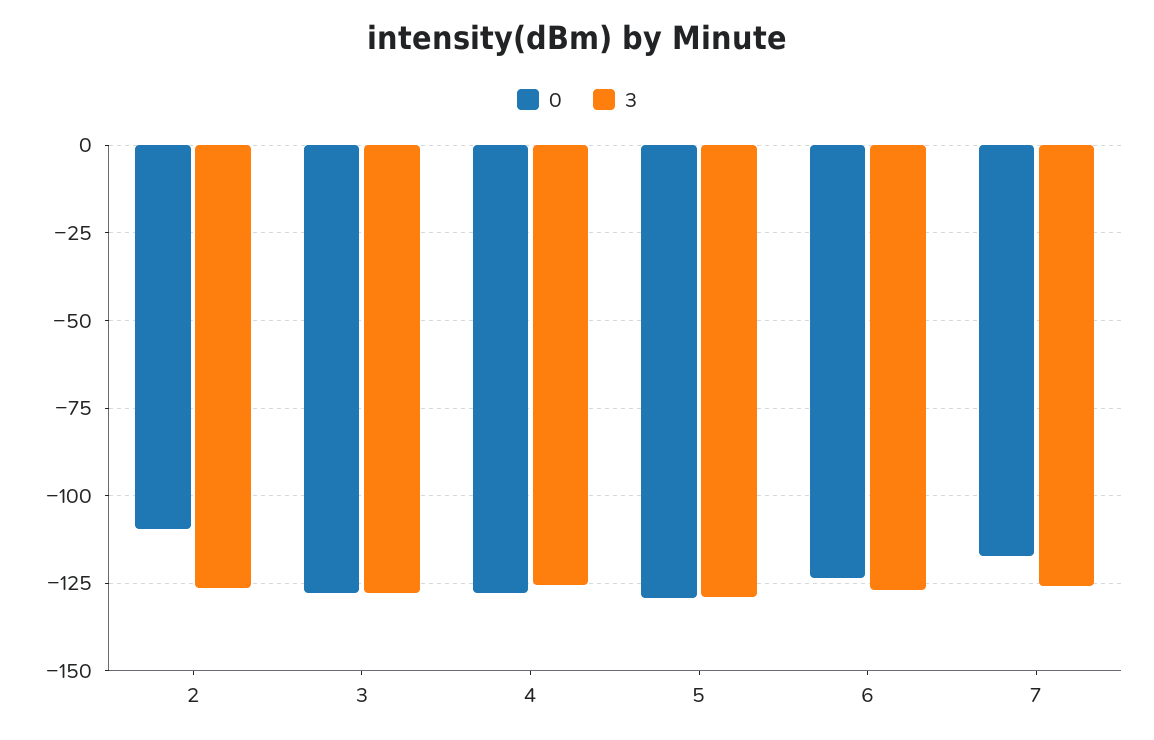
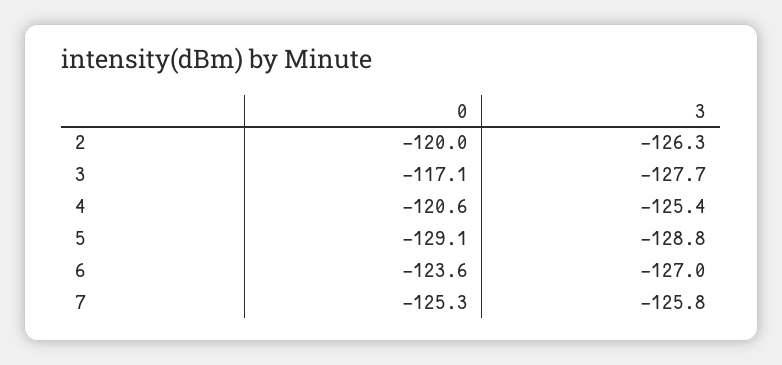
0, 2: -110 -> -120
0, 3: -127.5 -> -117.1
0, 4: -127.5 -> -120.6
0, 7: -117.5 -> -125.3

